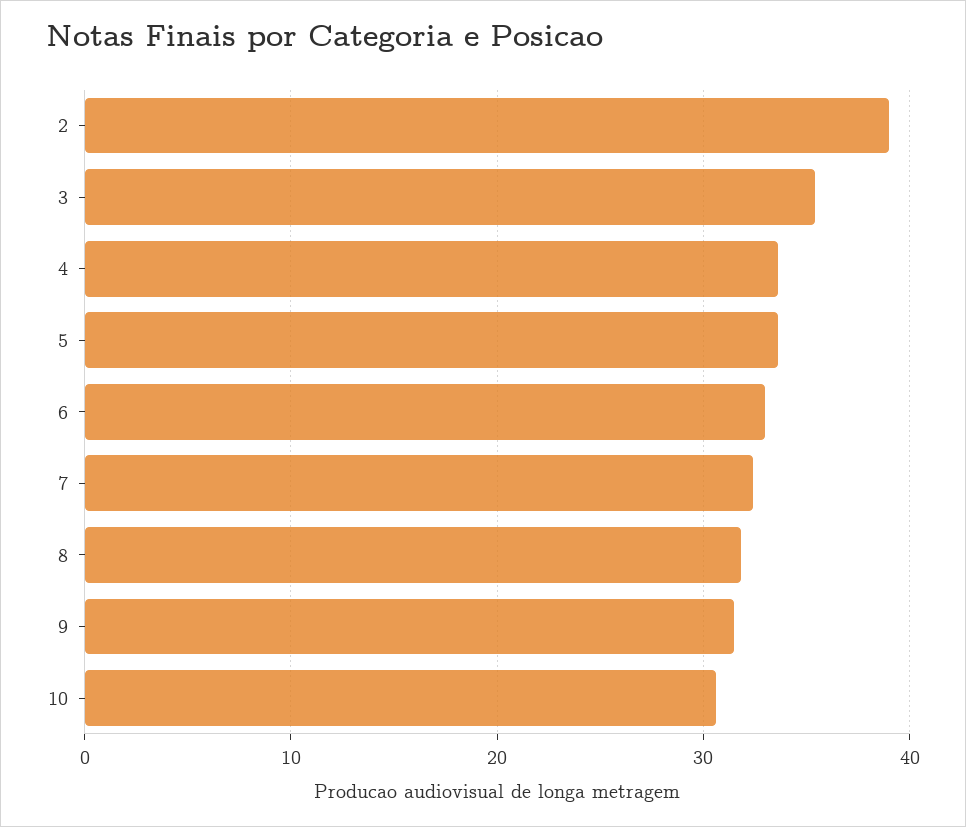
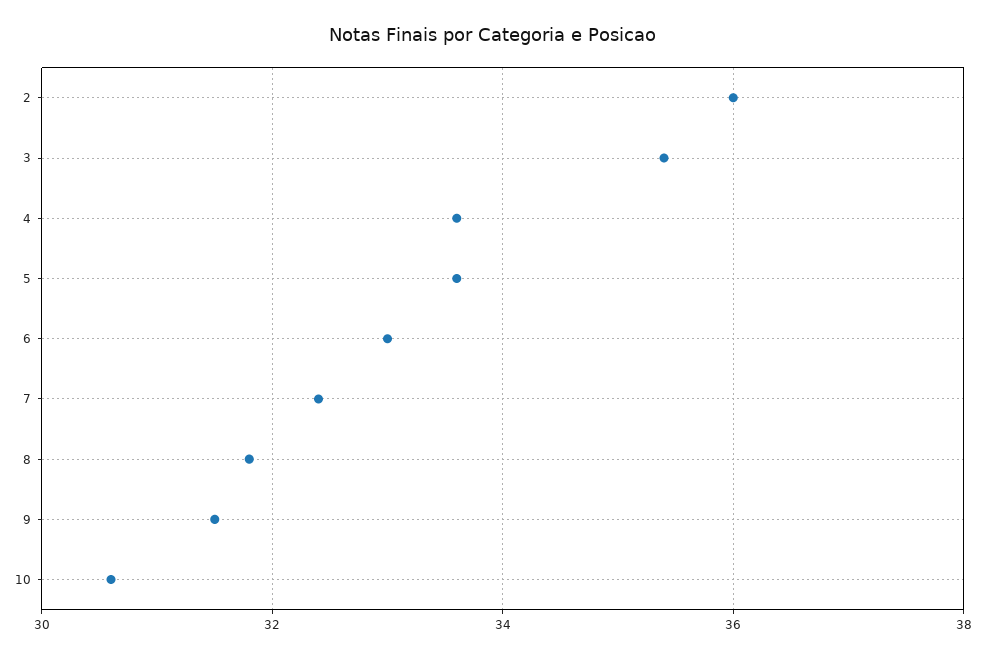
2: 39 -> 36

